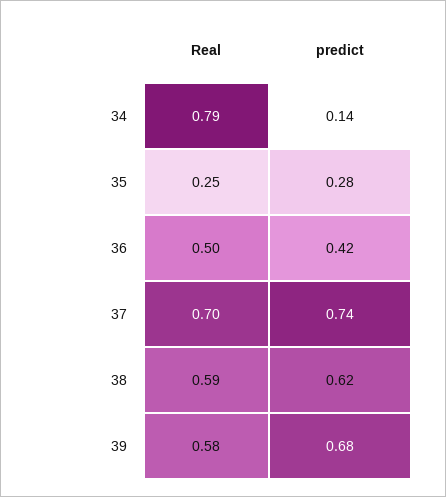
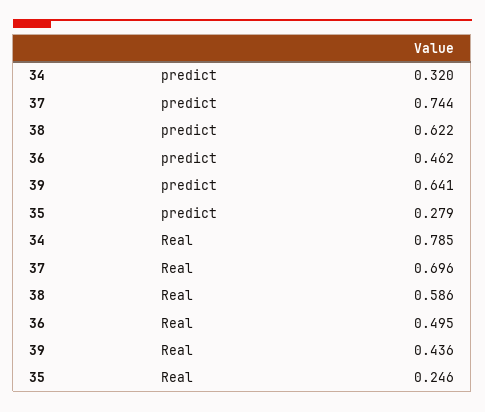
predict, 34: 0.14 -> 0.32
predict, 36: 0.42 -> 0.462
Real, 39: 0.58 -> 0.436
predict, 39: 0.68 -> 0.641

